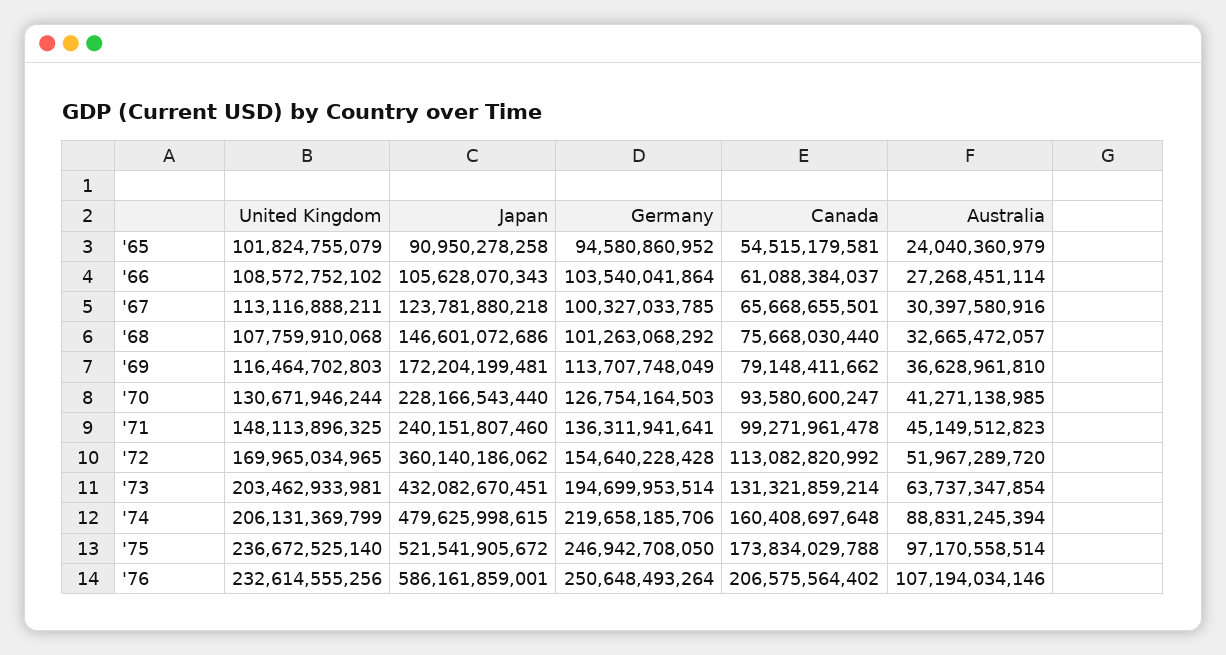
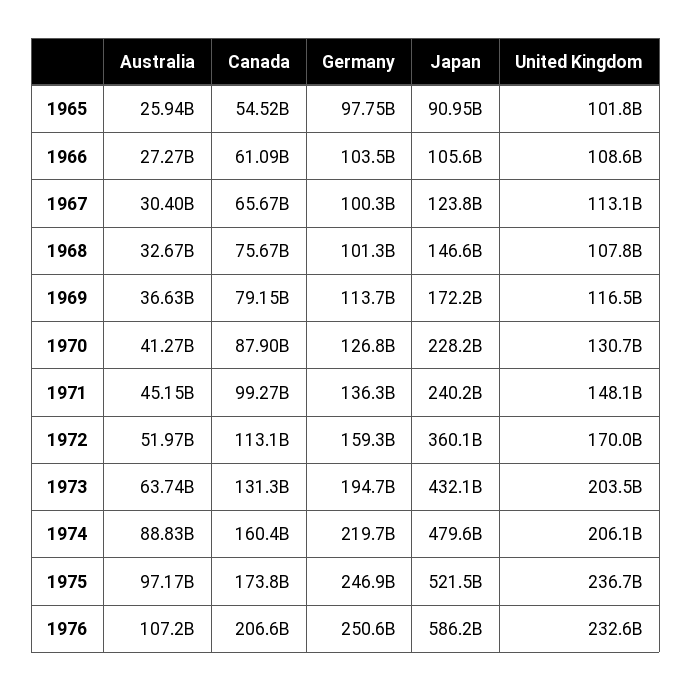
Germany, '65: 94580860952 -> 97750000000
Australia, '65: 24040360979 -> 25940000000
Canada, '70: 93580600247 -> 87900000000
Germany, '72: 154640228428 -> 159300000000

